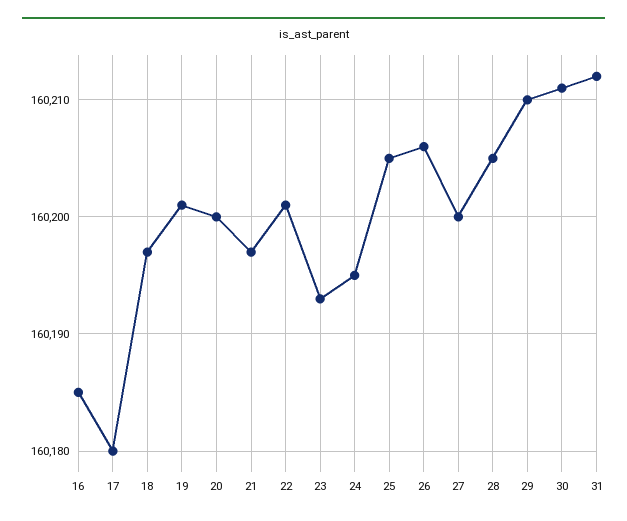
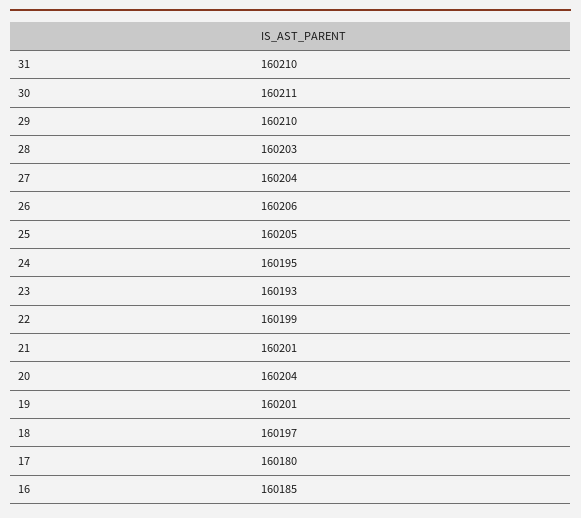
20: 160200 -> 160204
21: 160197 -> 160201
22: 160201 -> 160199
27: 160200 -> 160204
28: 160205 -> 160203
31: 160212 -> 160210

